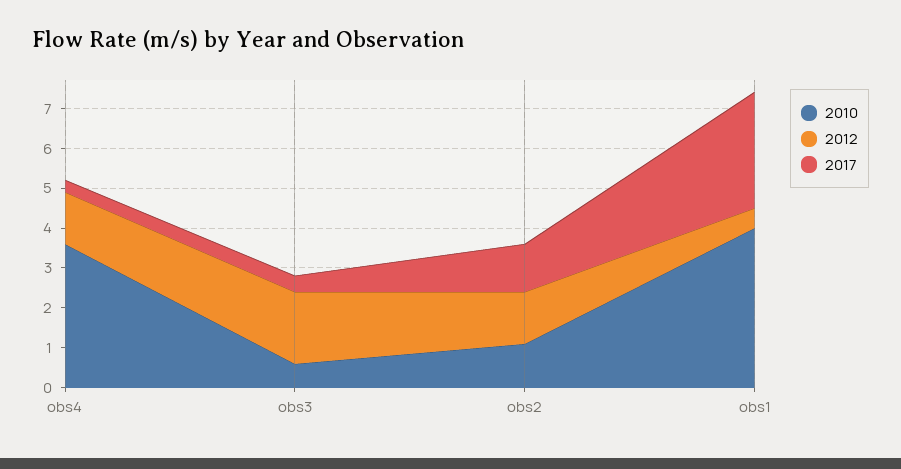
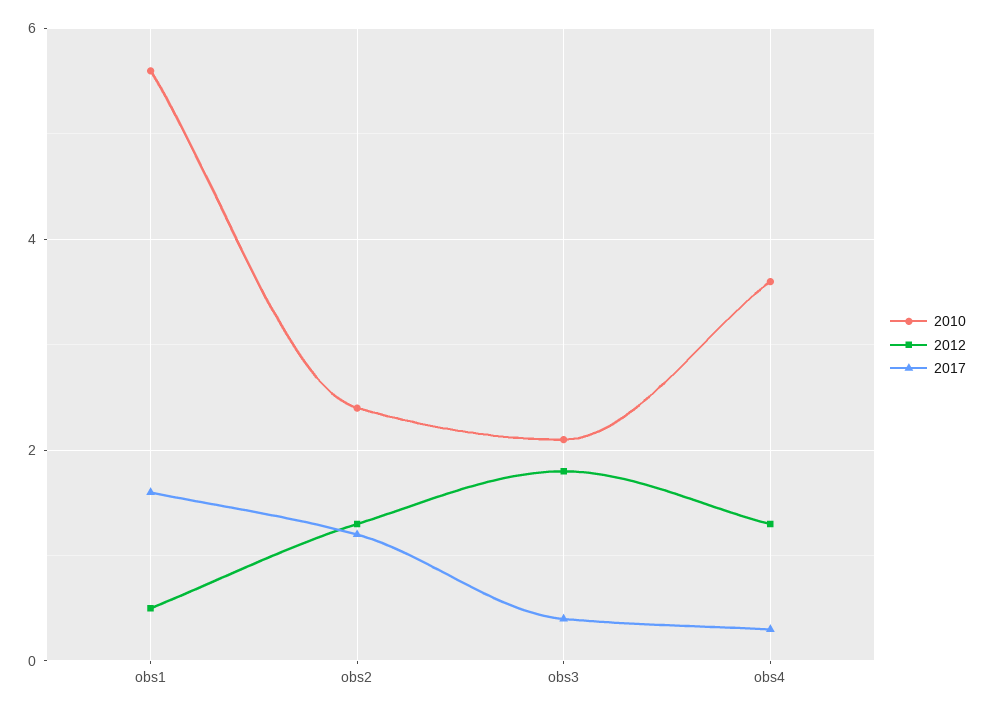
2010, obs3: 0.5 -> 2
2010, obs2: 1 -> 2.5
2010, obs1: 4 -> 5.5
2017, obs1: 3 -> 1.5

